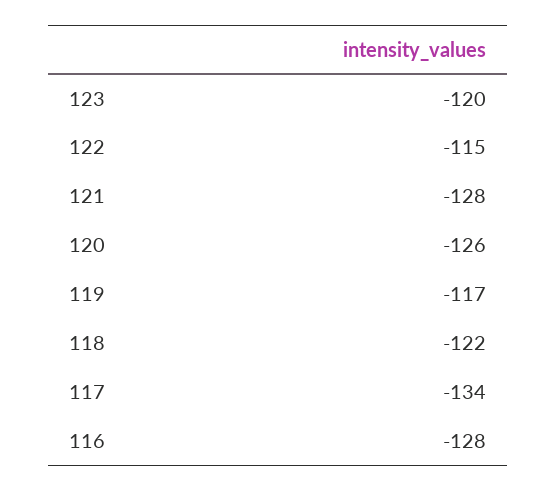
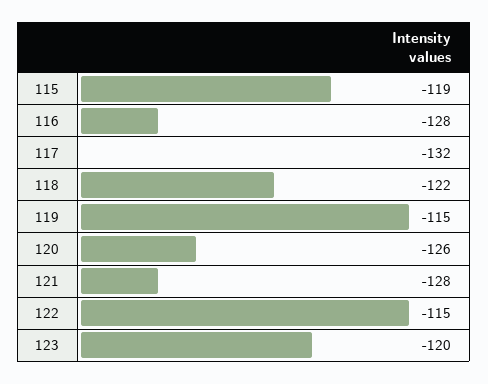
119: -117 -> -115
117: -134 -> -132
115: none -> -119

